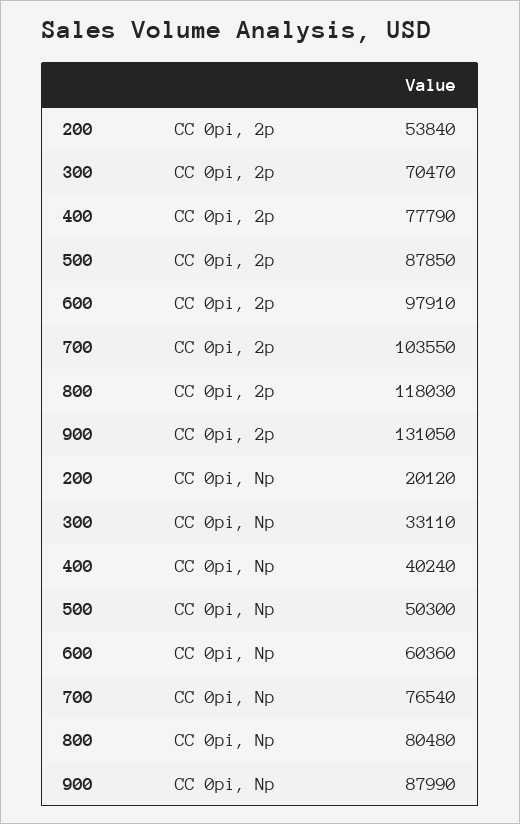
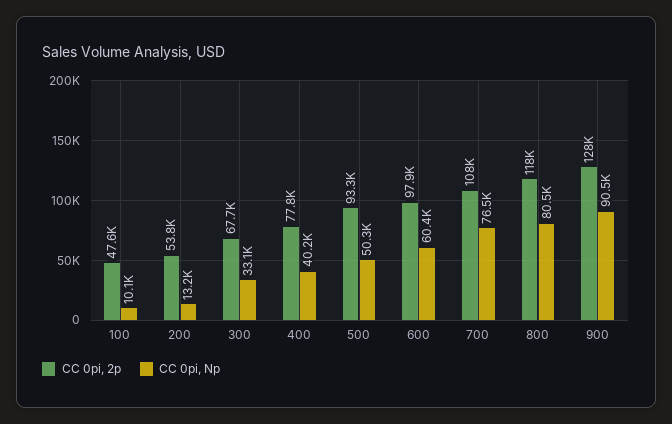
CC 0pi, 2p, 300: 70470 -> 67700
CC 0pi, 2p, 500: 87850 -> 93300
CC 0pi, 2p, 700: 103550 -> 108000
CC 0pi, 2p, 900: 131050 -> 128000
CC 0pi, Np, 200: 20120 -> 13200
CC 0pi, Np, 900: 87990 -> 90500
CC 0pi, 2p, 100: none -> 47600
CC 0pi, Np, 100: none -> 10100

